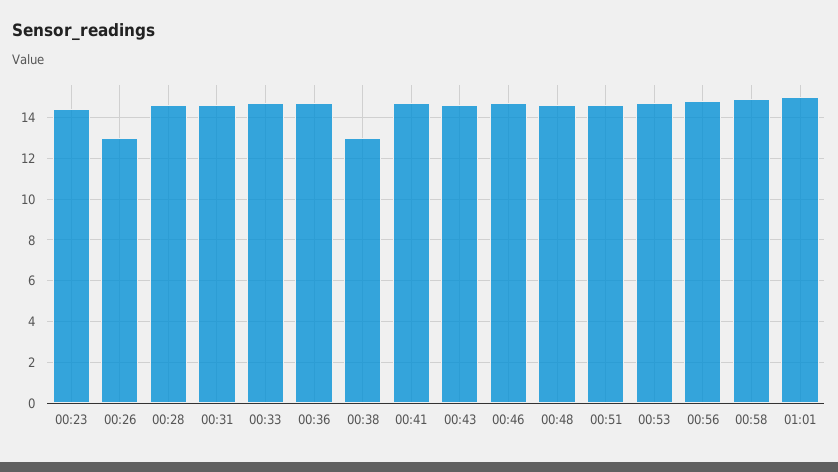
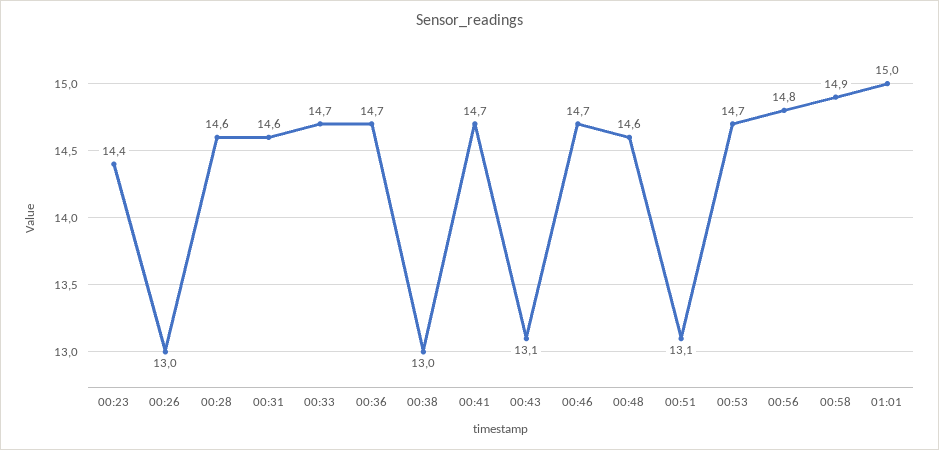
00:43: 14.5 -> 13.1
00:51: 14.5 -> 13.1

